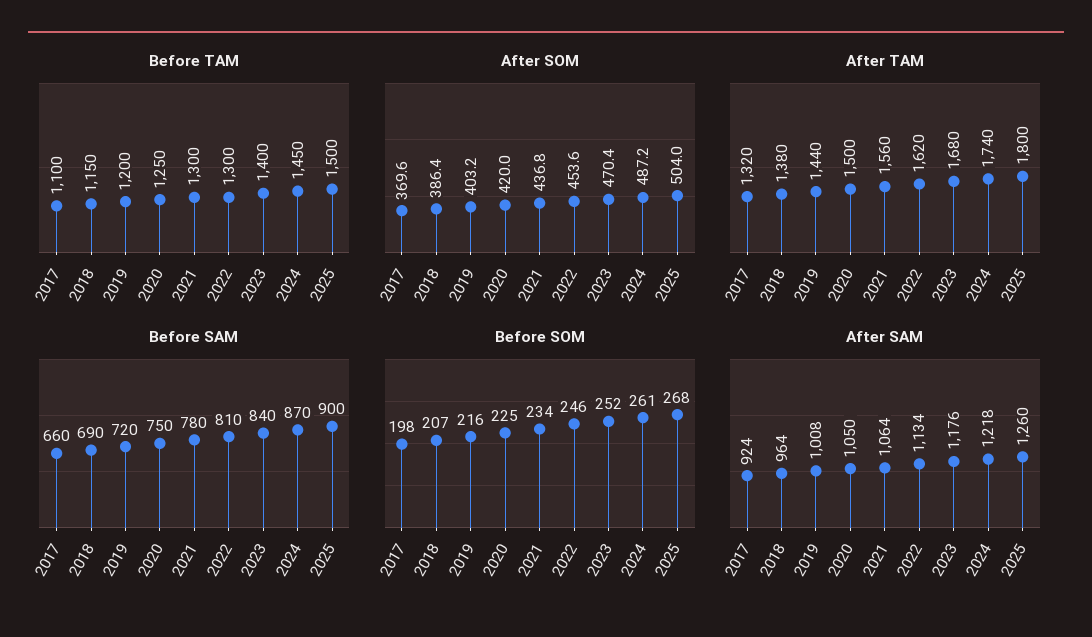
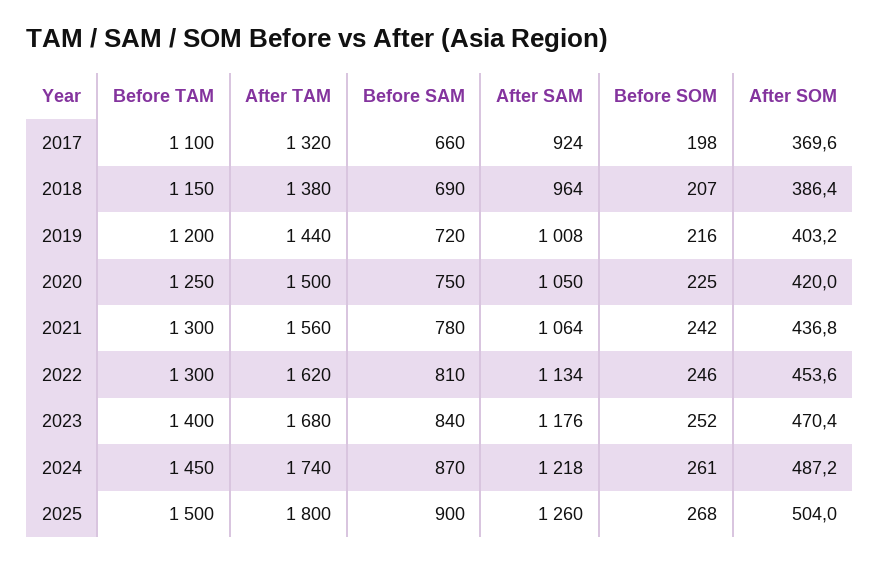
Before SOM, 2021: 234 -> 242

